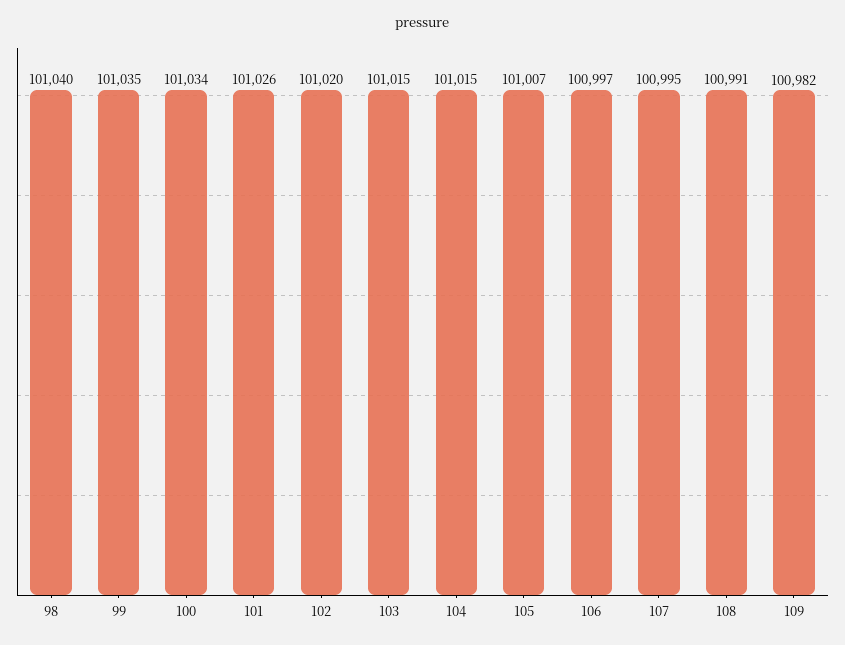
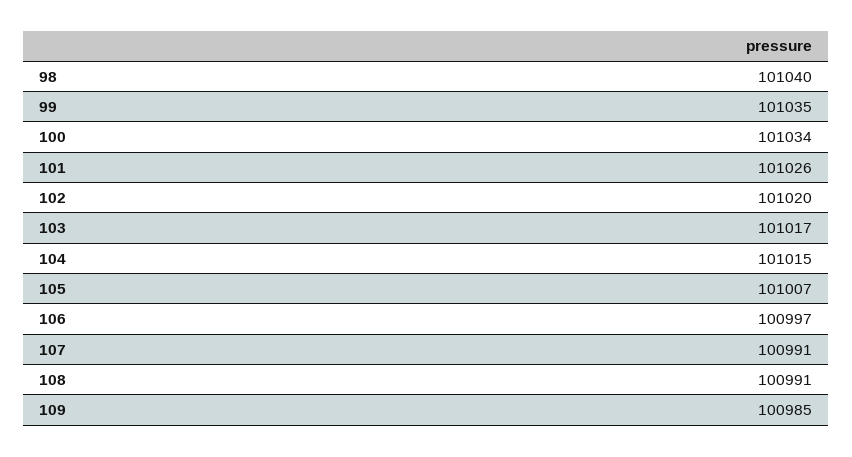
103: 101015 -> 101017
107: 100995 -> 100991
109: 100982 -> 100985

